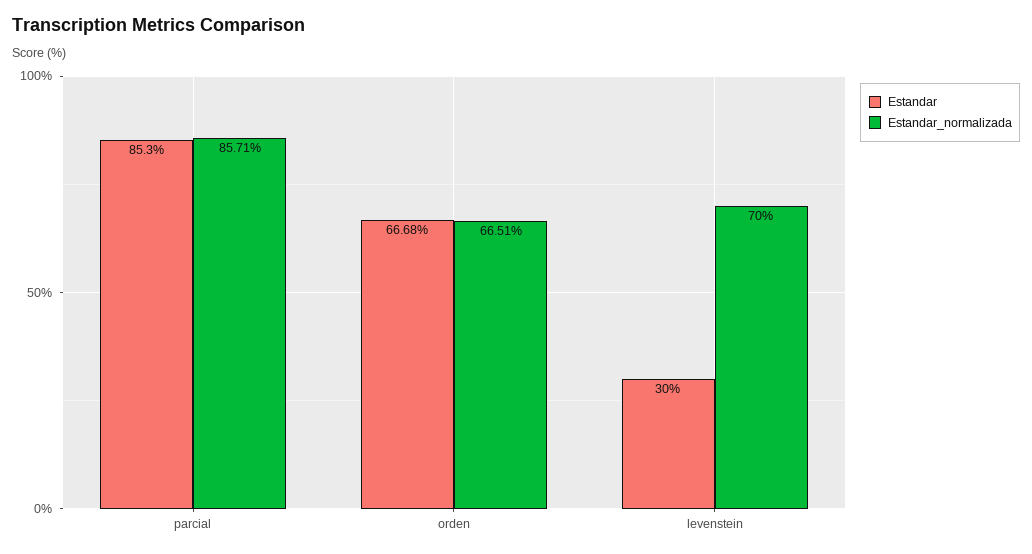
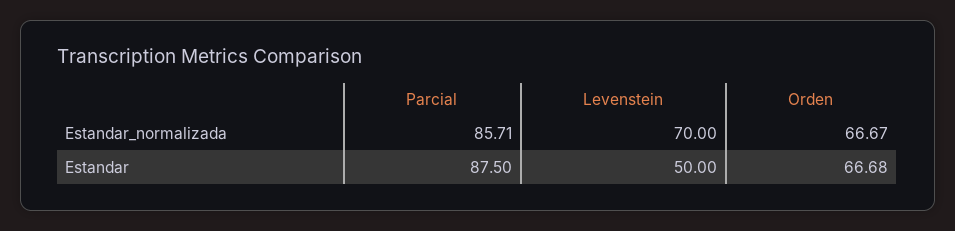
Estandar, parcial: 85.3 -> 87.5
Estandar_normalizada, orden: 66.51 -> 66.67
Estandar, levenstein: 30 -> 50

